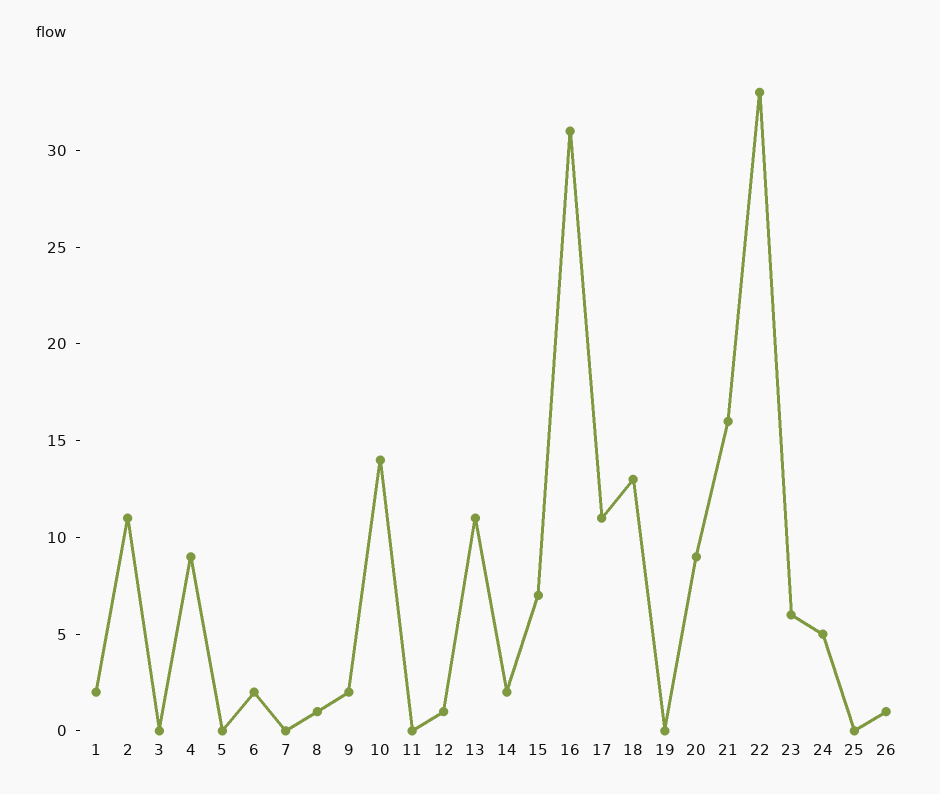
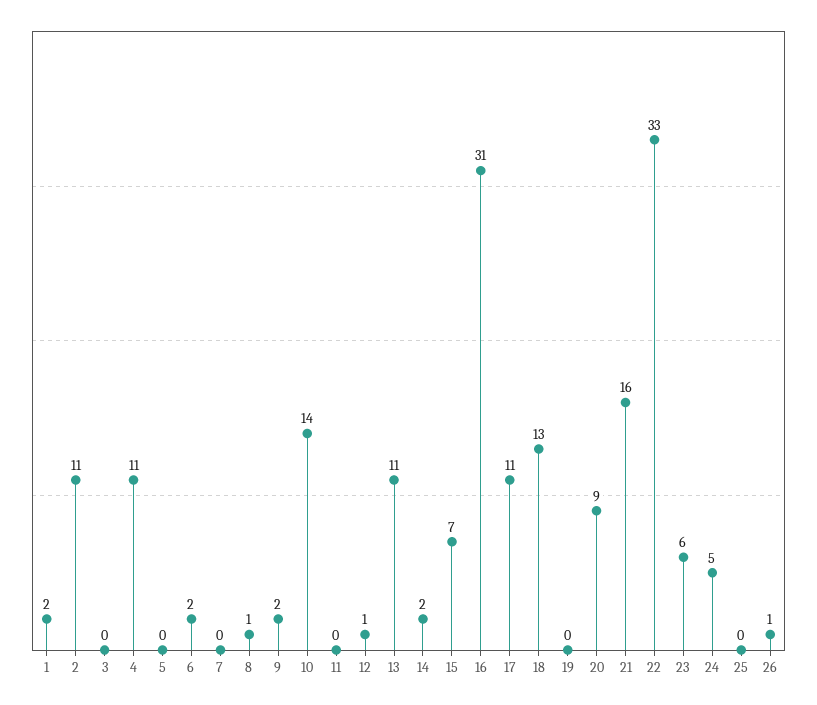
4: 9 -> 11

